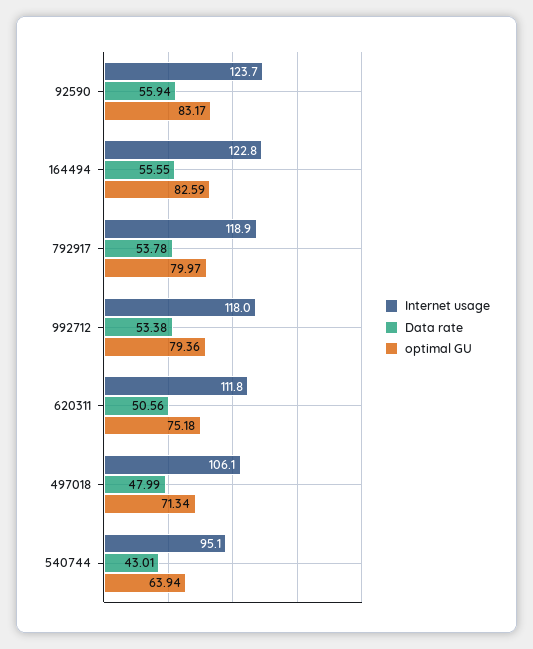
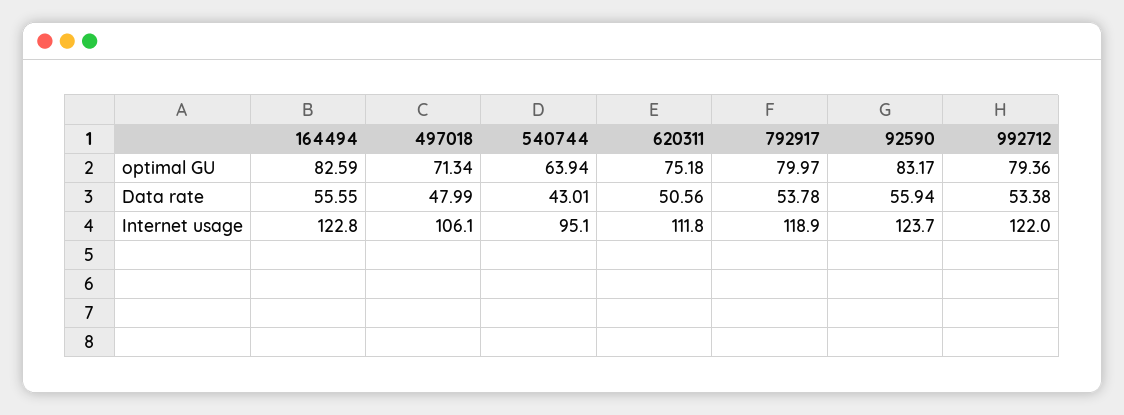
Internet usage, 992712: 118 -> 122

